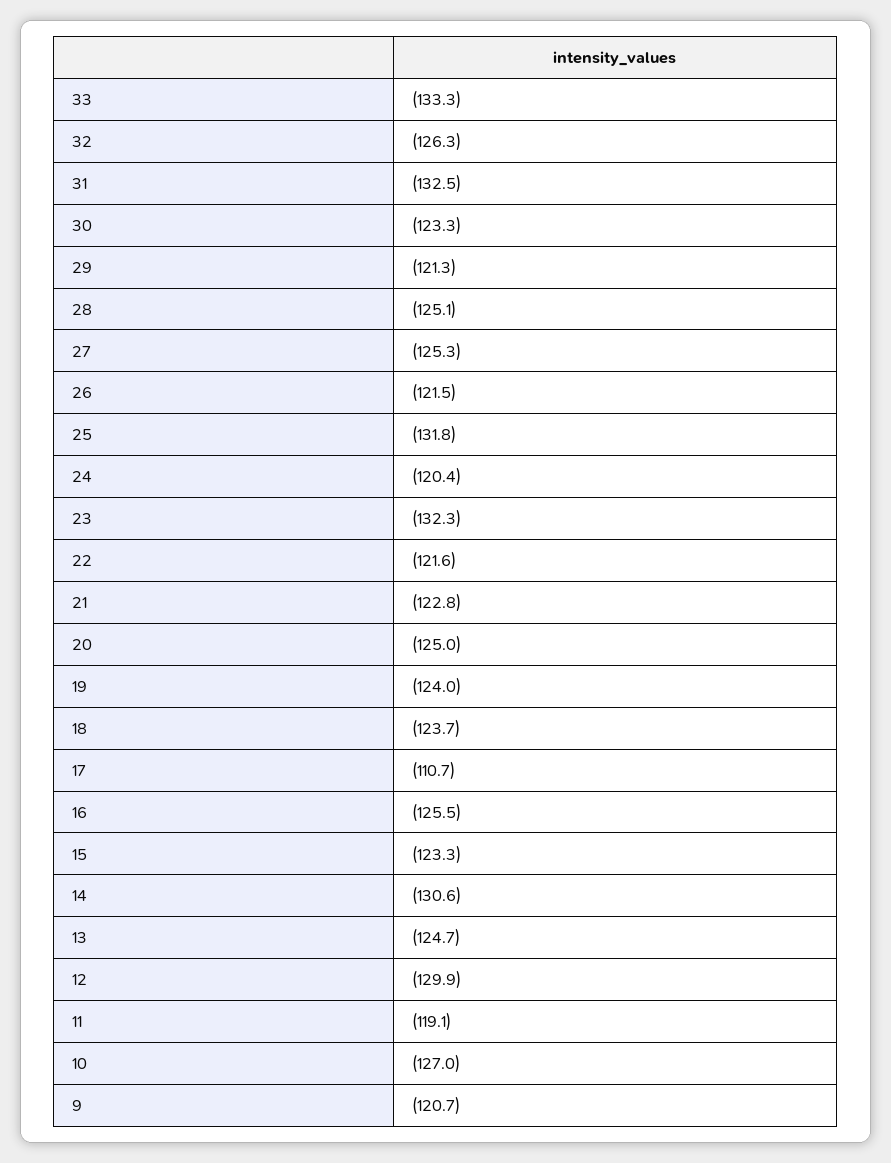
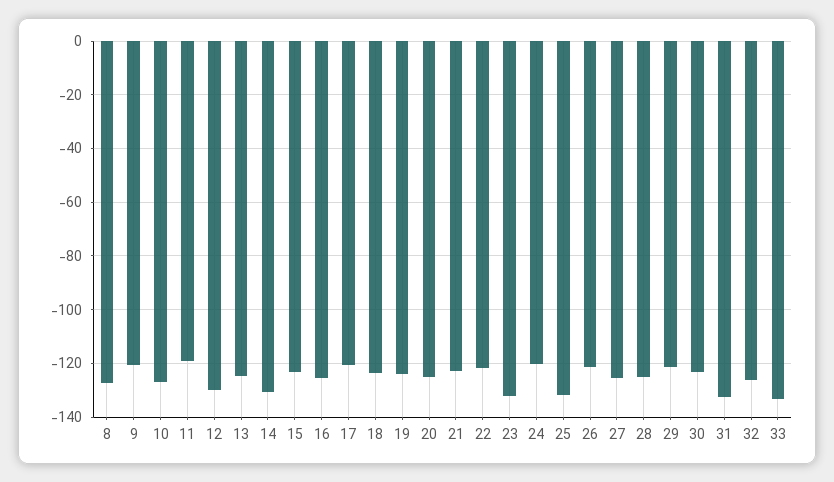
17: -110.7 -> -120
8: none -> -127.5

